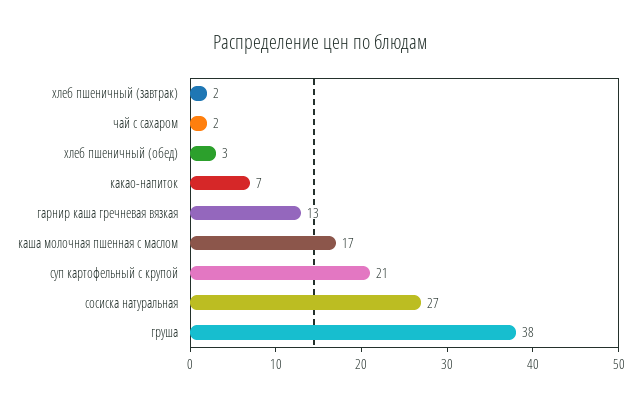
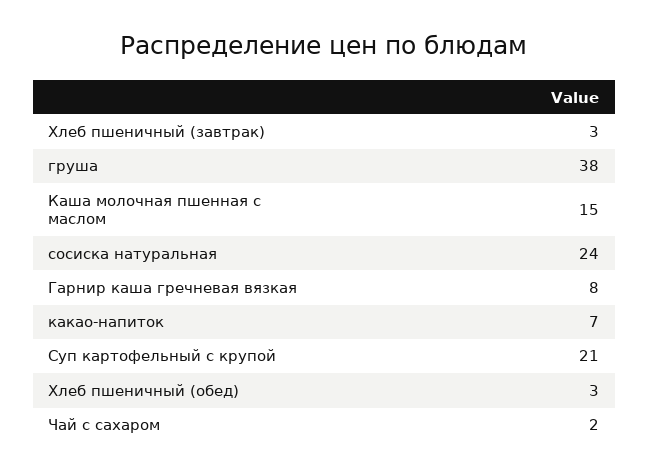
хлеб пшеничный (завтрак): 2 -> 3
гарнир каша гречневая вязкая: 13 -> 8
каша молочная пшенная с маслом: 17 -> 15
сосиска натуральная: 27 -> 24

